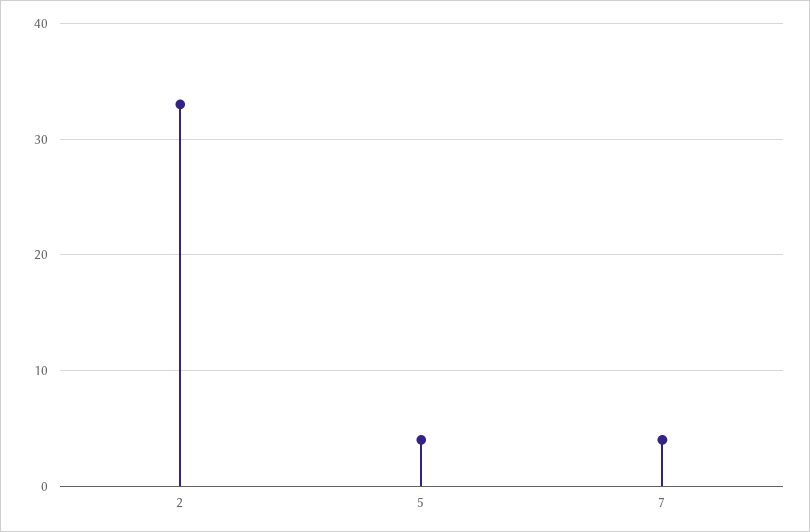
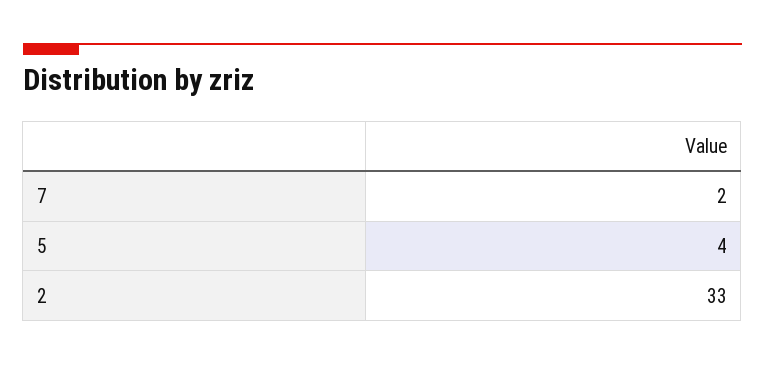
7: 4 -> 2

